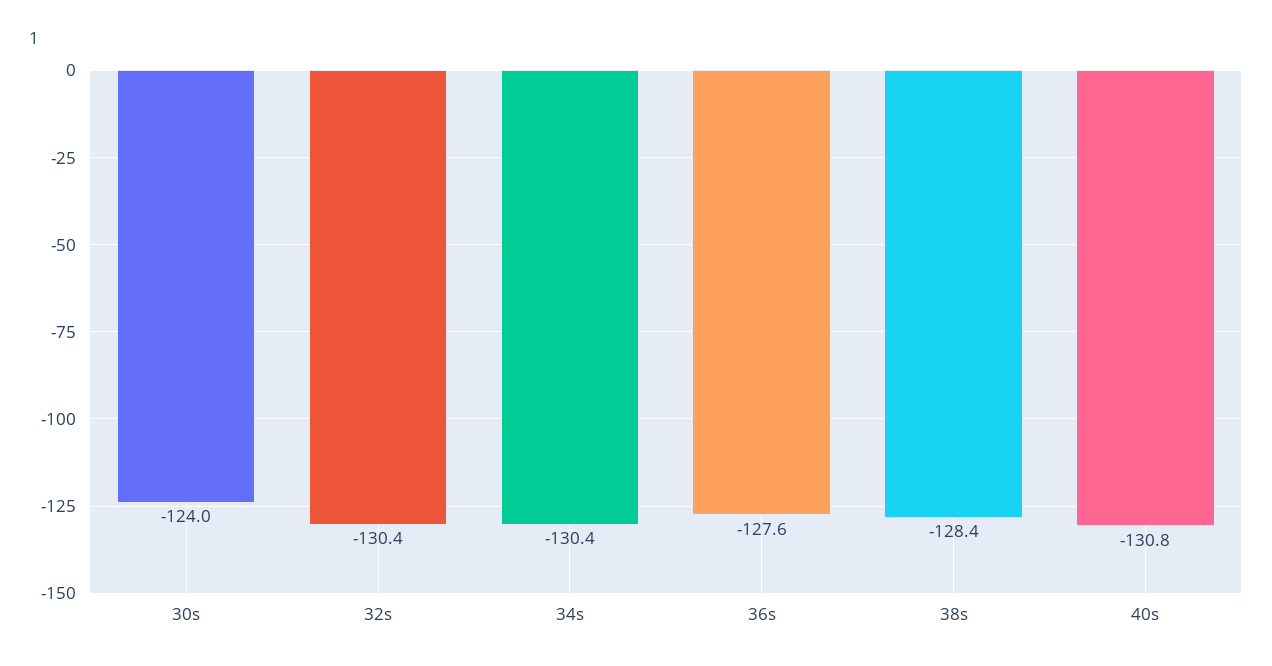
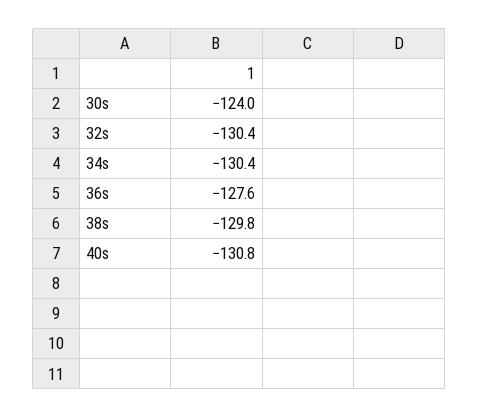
38s: -128.4 -> -129.8

